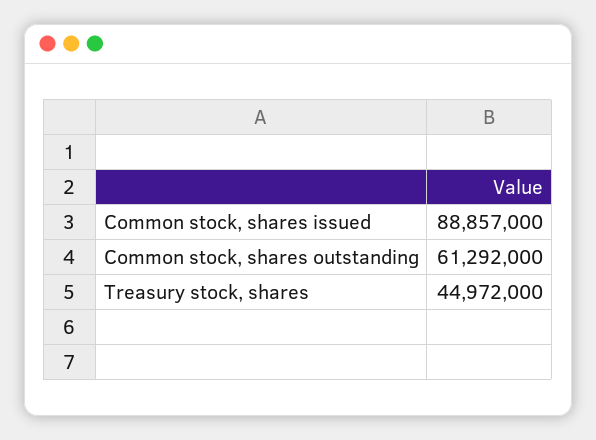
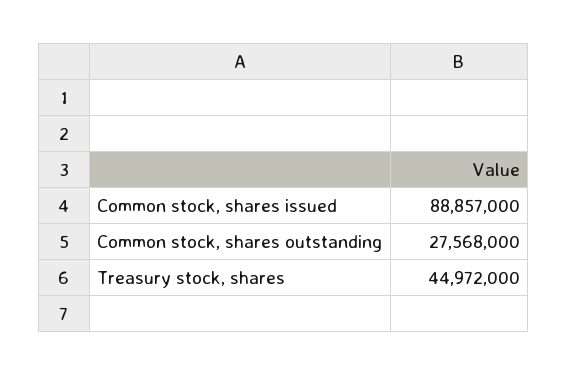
Common stock, shares outstanding: 61292000 -> 27568000

